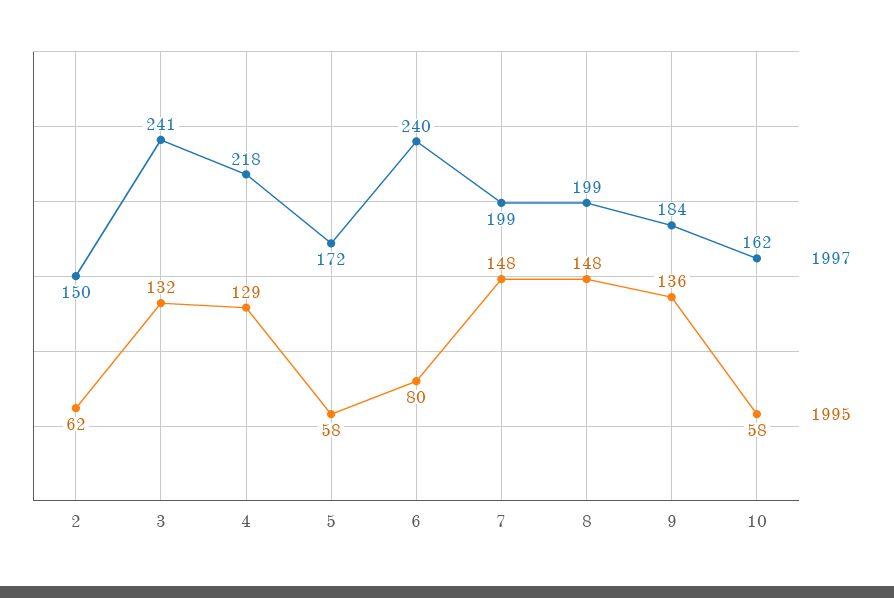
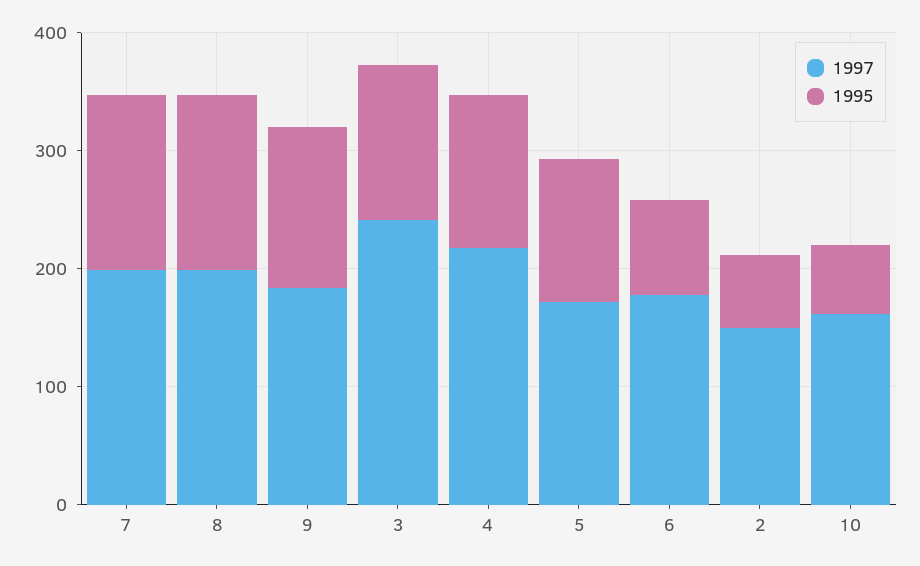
1995, 5: 58 -> 120
1997, 6: 240 -> 180

